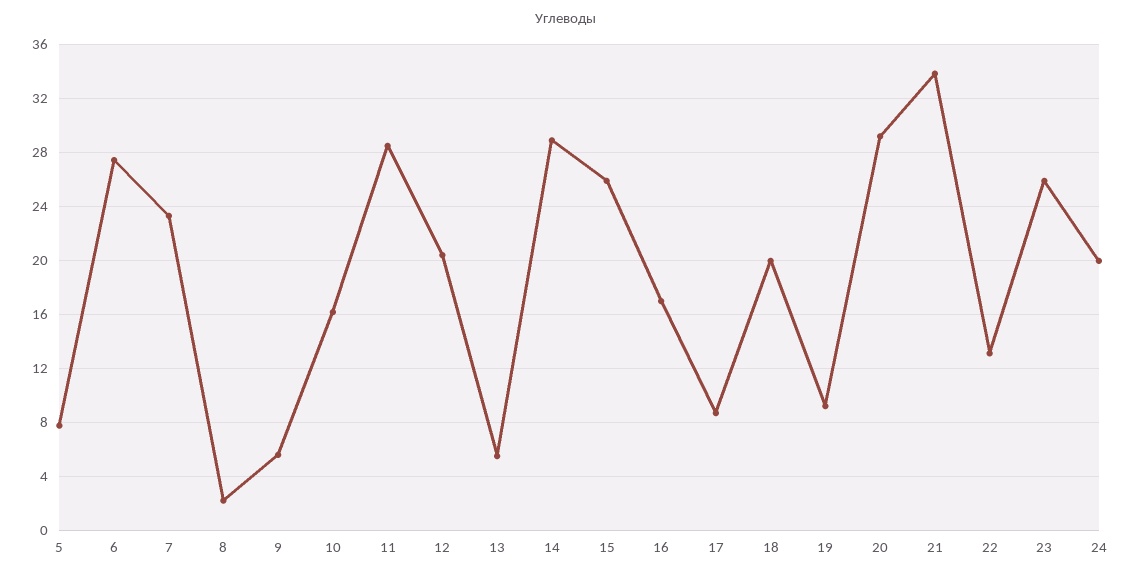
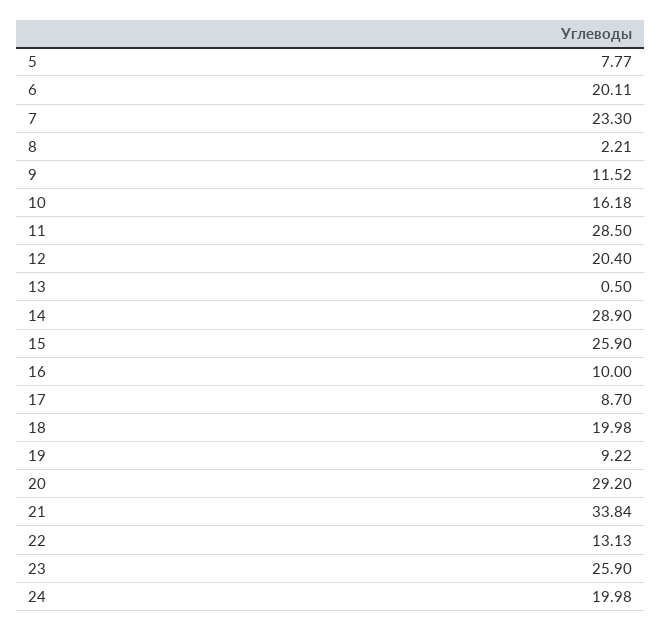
6: 27.5 -> 20.11
9: 5.5 -> 11.52
13: 5.5 -> 0.5
16: 17 -> 10

